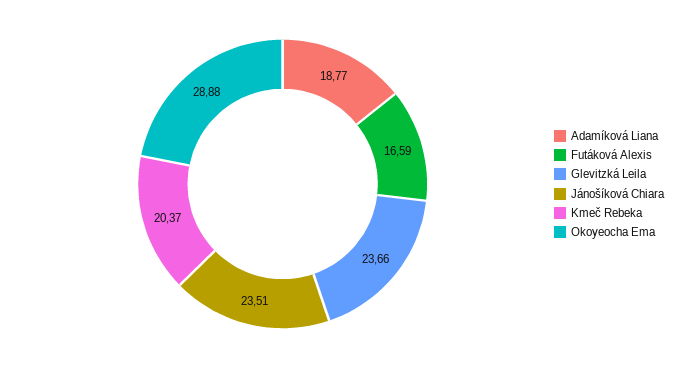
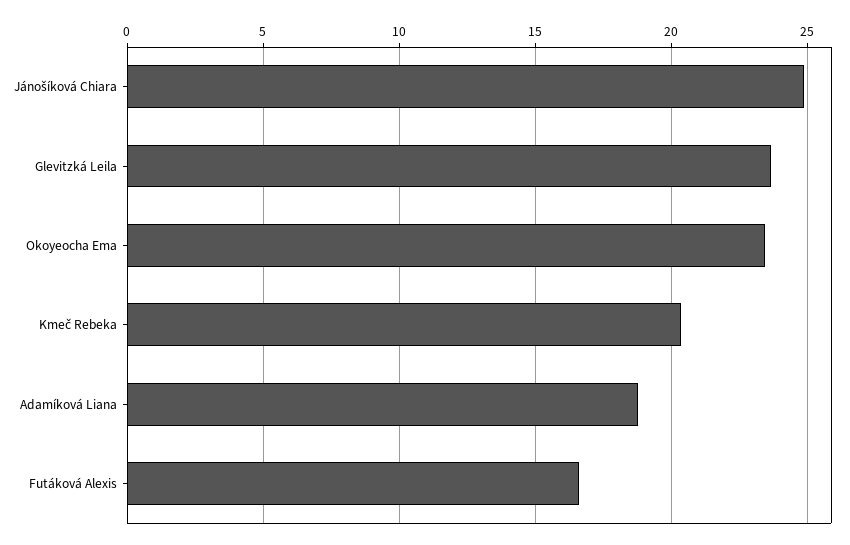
Jánošíková Chiara: 23.51 -> 25
Okoyeocha Ema: 28.88 -> 23.5

